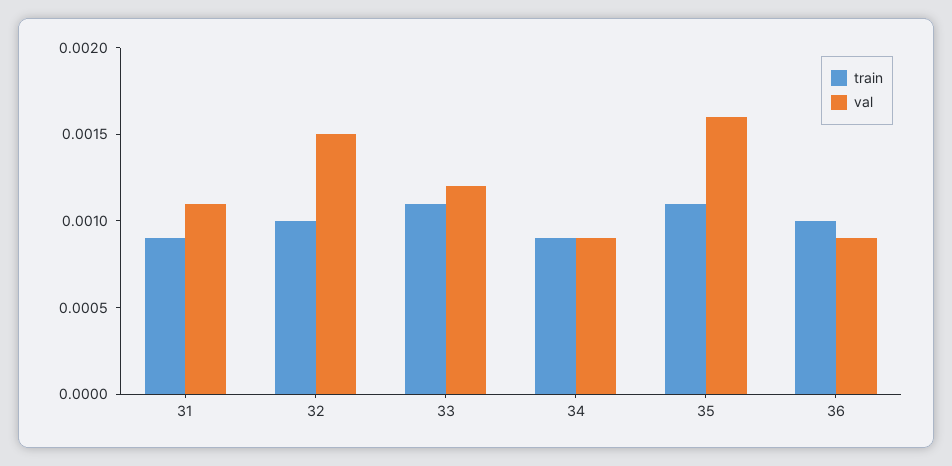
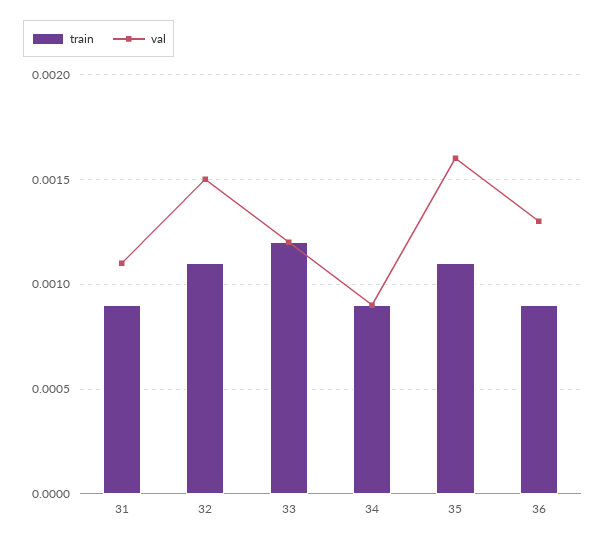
train, 32: 0.001 -> 0.0011
train, 33: 0.0011 -> 0.0012
train, 36: 0.001 -> 0.0009
val, 36: 0.0009 -> 0.0013

